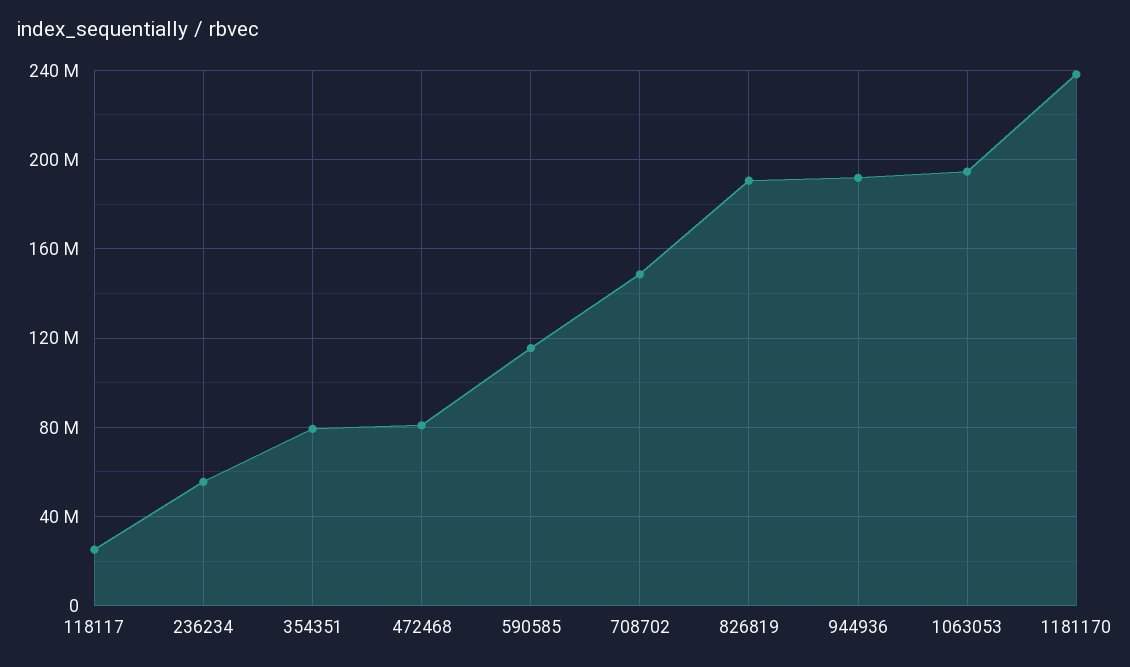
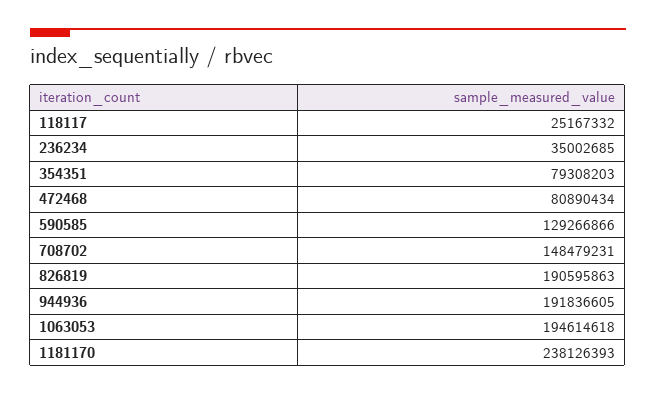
236234: 55000000 -> 35002685
590585: 115000000 -> 129266866

